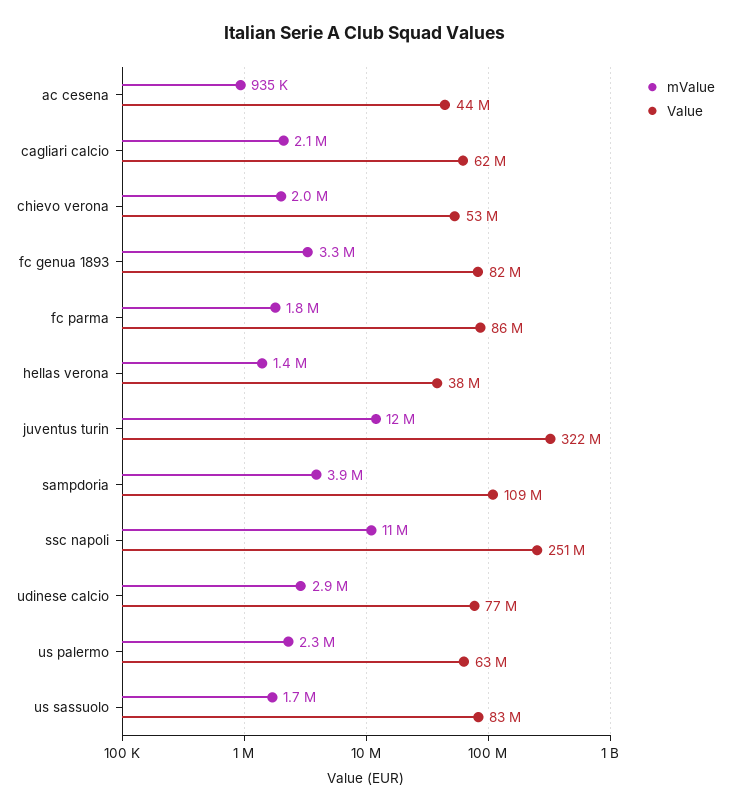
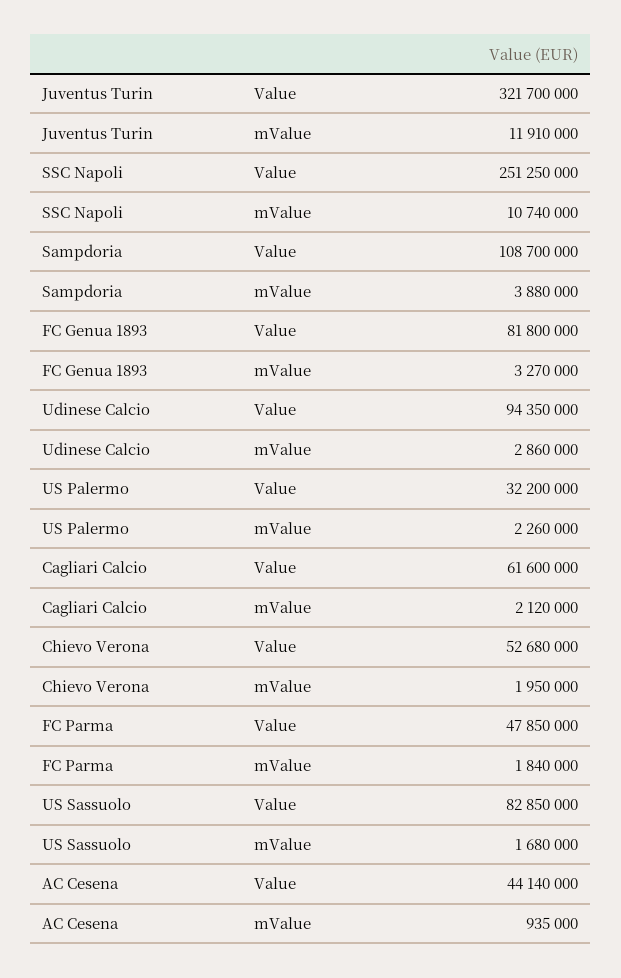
Value, fc parma: 86000000 -> 47850000
mValue, hellas verona: 1400000 -> none
Value, hellas verona: 38000000 -> none
Value, udinese calcio: 77000000 -> 94350000
Value, us palermo: 63000000 -> 32200000

